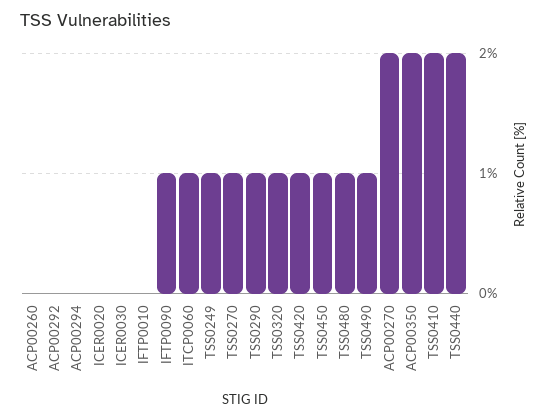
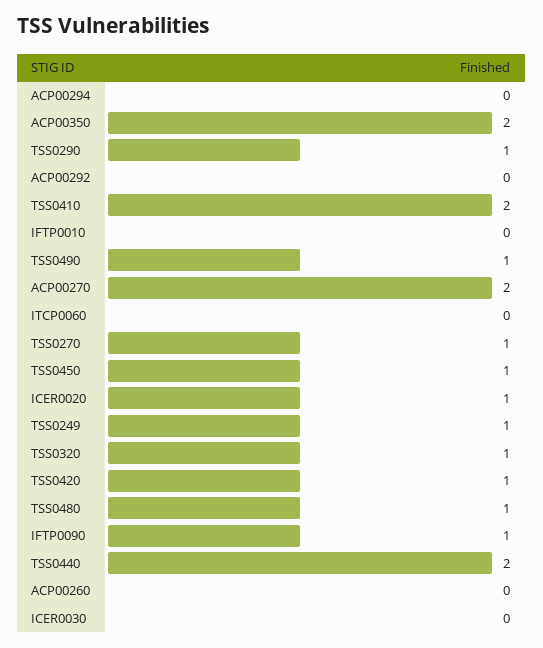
ICER0020: 0 -> 1
ITCP0060: 1 -> 0

